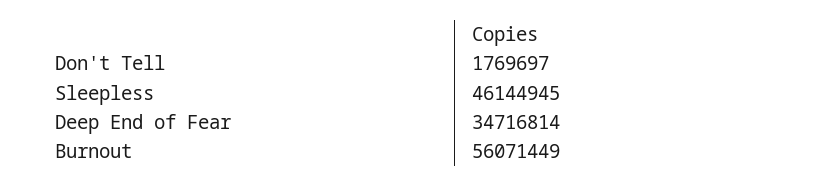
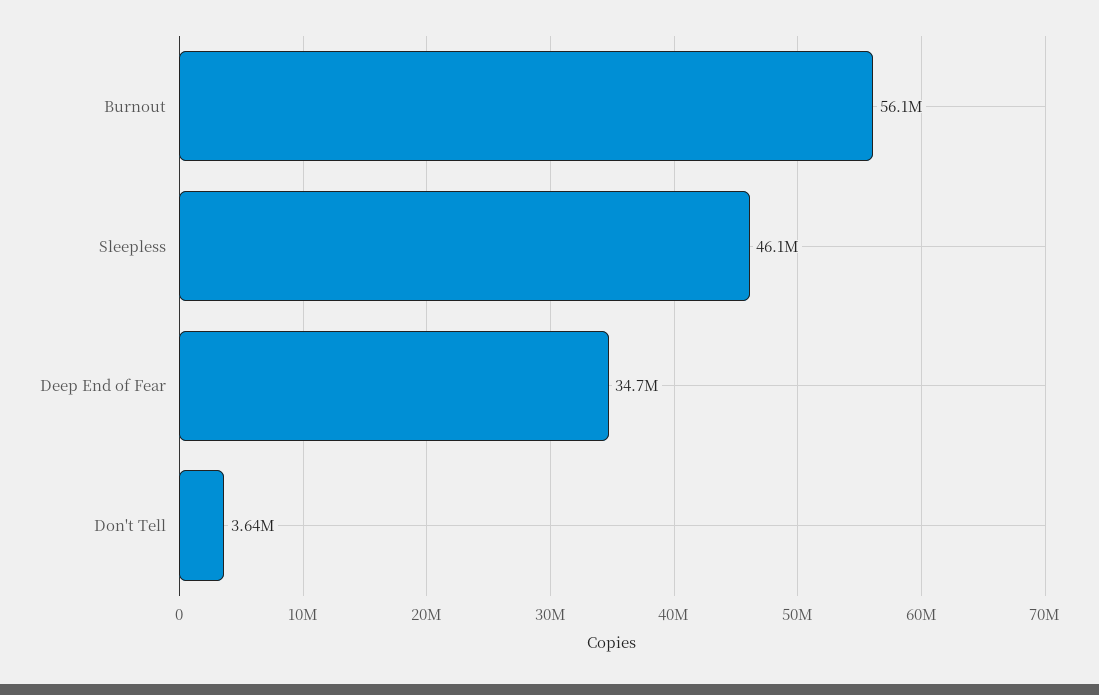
Don't Tell: 1769697 -> 3640000

